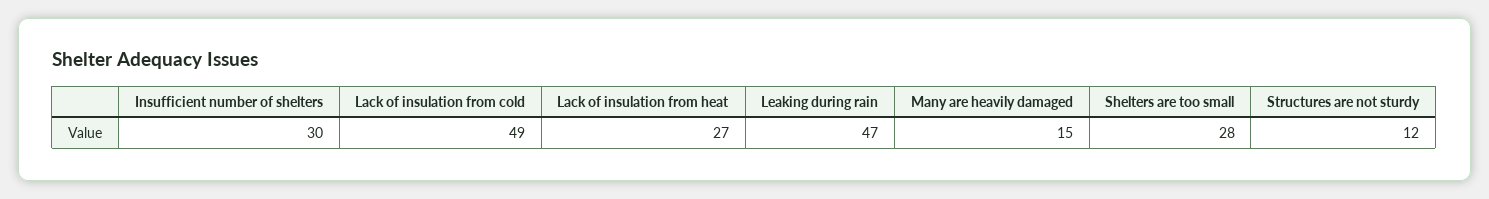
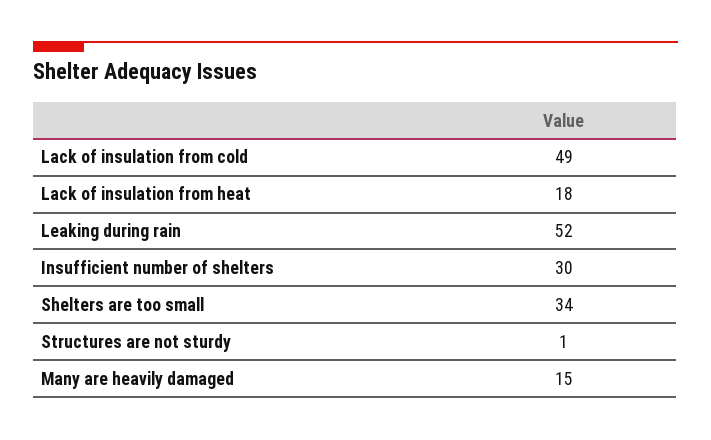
Lack of insulation from heat: 27 -> 18
Leaking during rain: 47 -> 52
Shelters are too small: 28 -> 34
Structures are not sturdy: 12 -> 1

